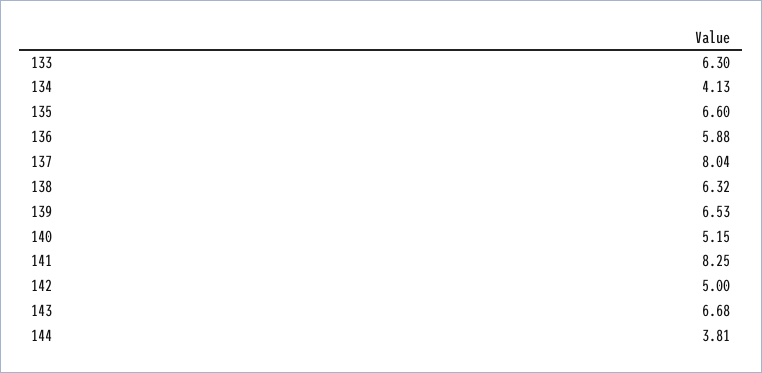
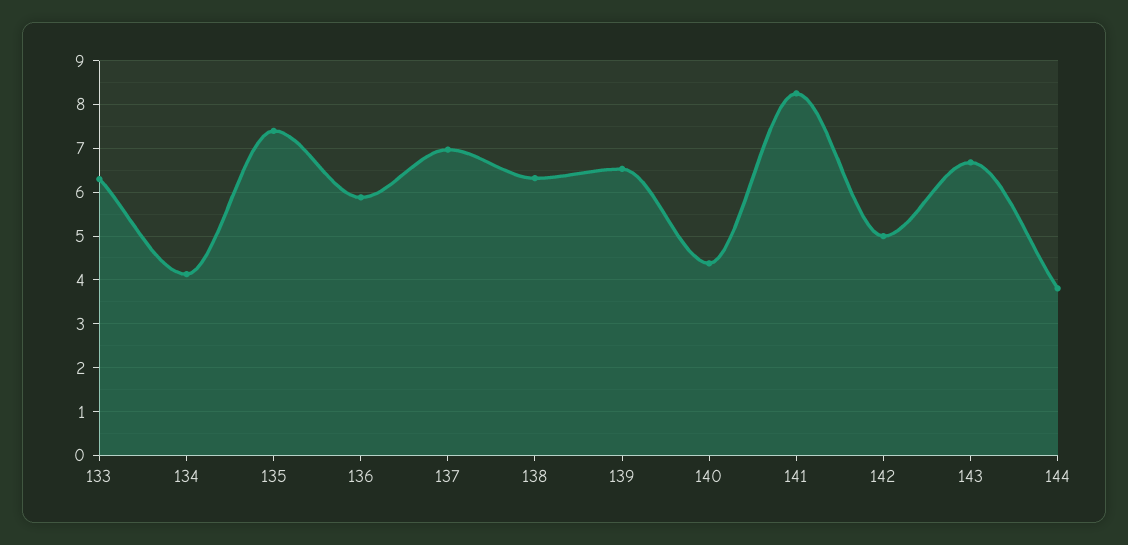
135: 6.6 -> 7.4
137: 8.04 -> 7
140: 5.15 -> 4.4

